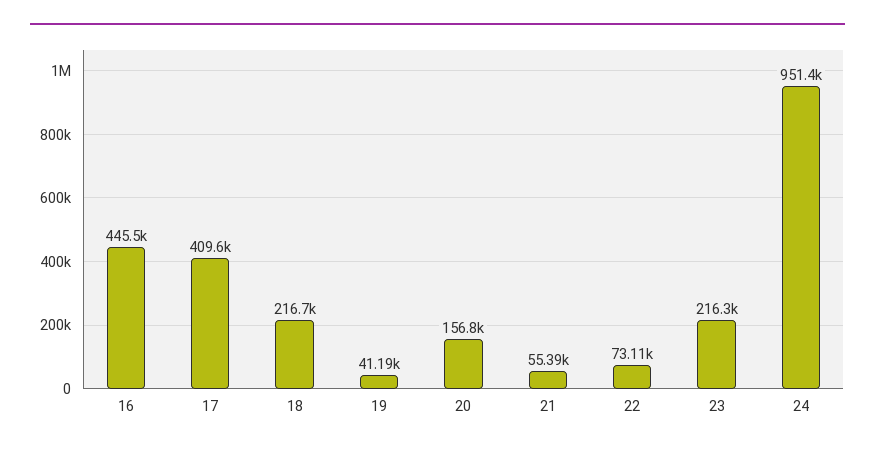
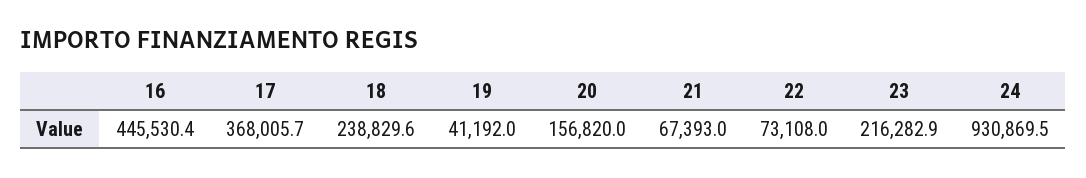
17: 409600 -> 368005.7
18: 216700 -> 238829.6
21: 55390 -> 67393
24: 951400 -> 930869.5

